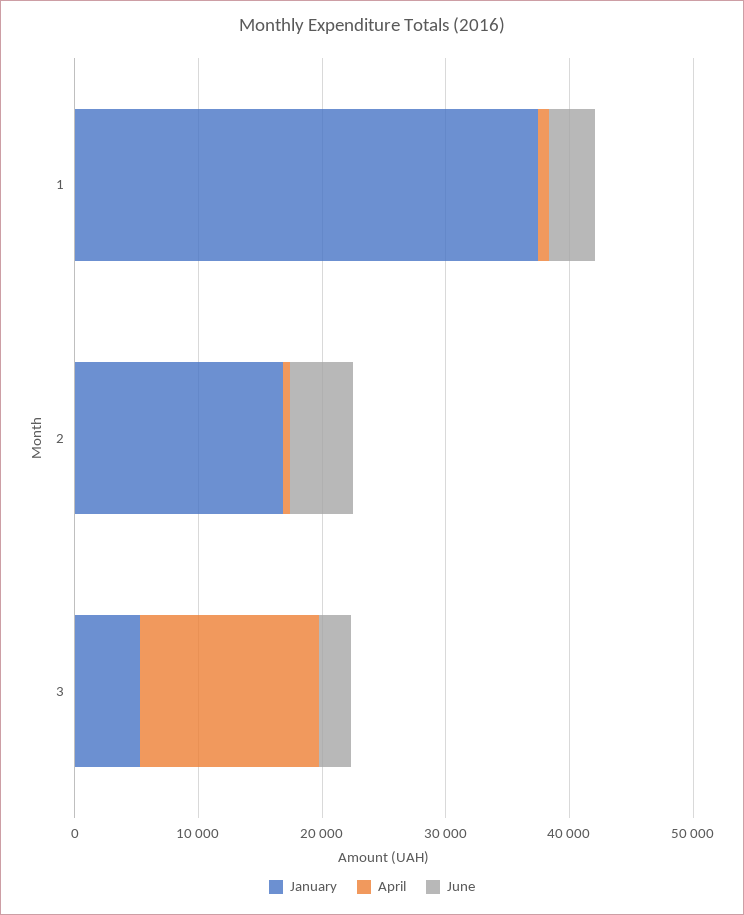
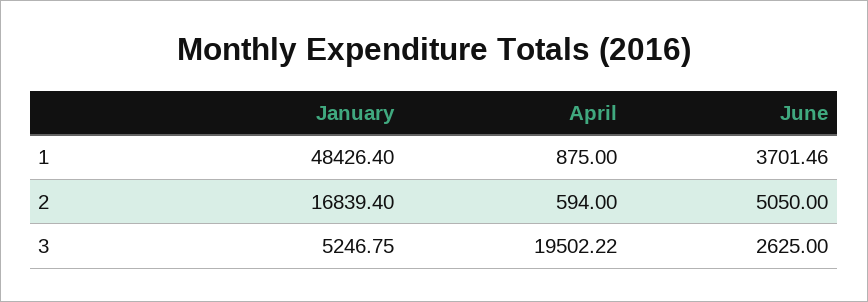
January, 1: 38000 -> 48426.4
April, 3: 14000 -> 19502.22

